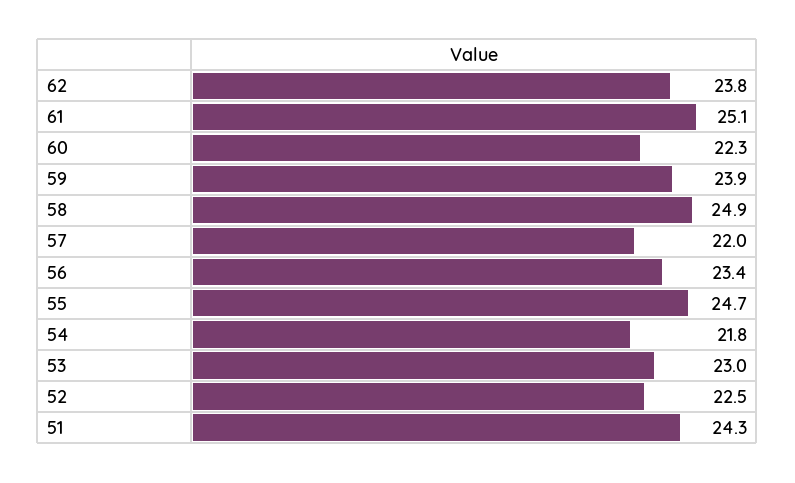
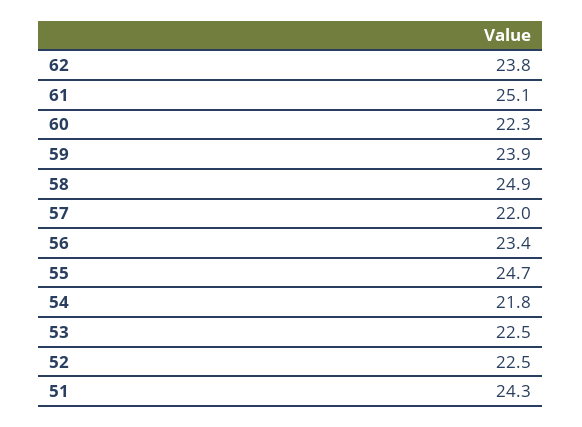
53: 23 -> 22.5

